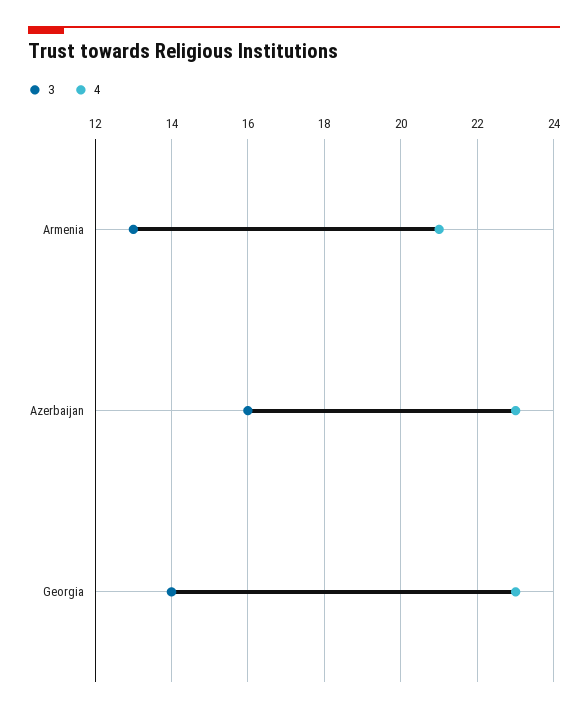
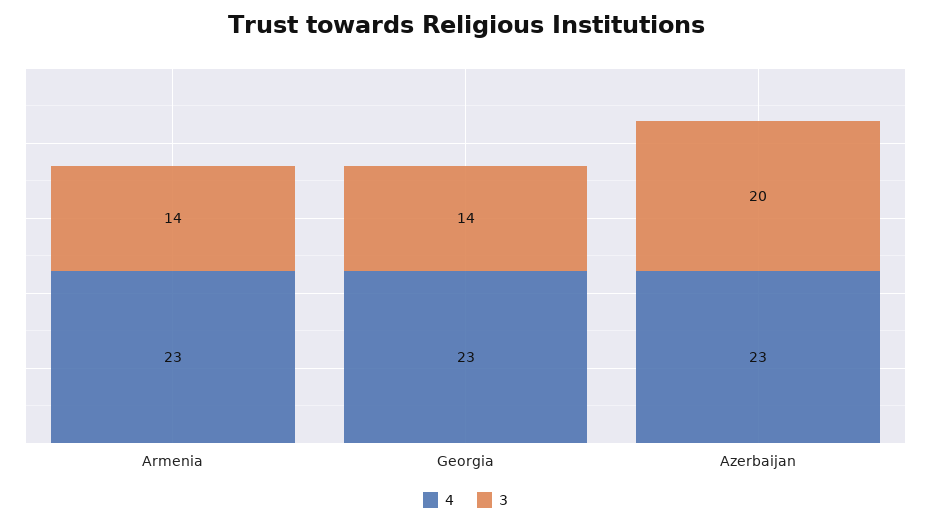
3, Armenia: 13 -> 14
4, Armenia: 21 -> 23
3, Azerbaijan: 16 -> 20

